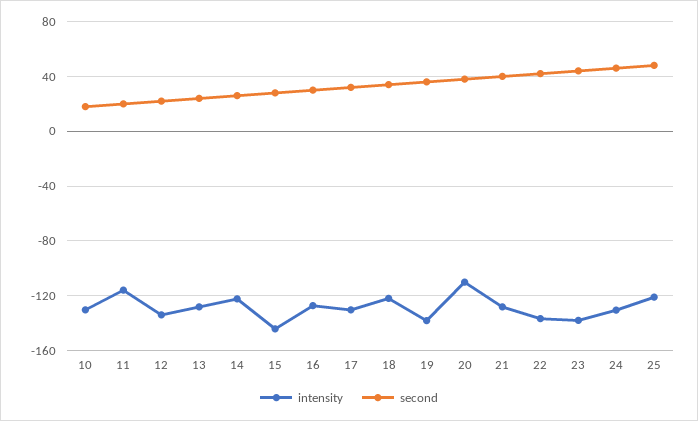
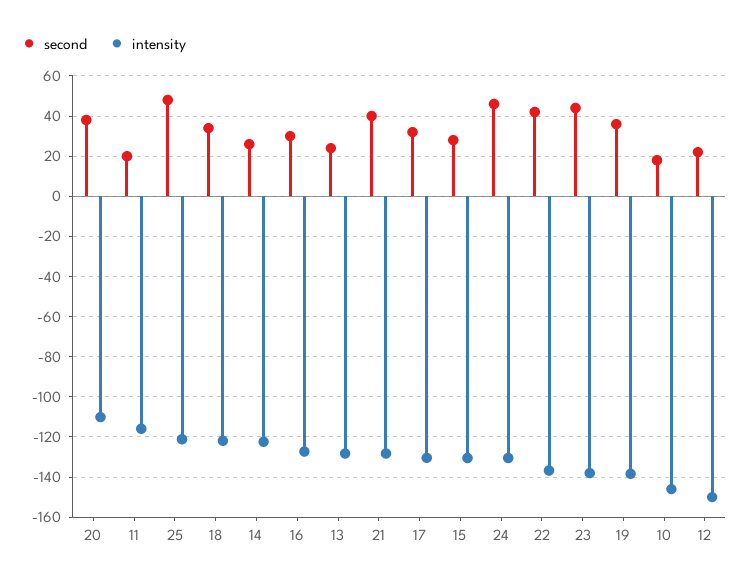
intensity, 10: -130 -> -145
intensity, 12: -135 -> -150
intensity, 15: -145 -> -130

